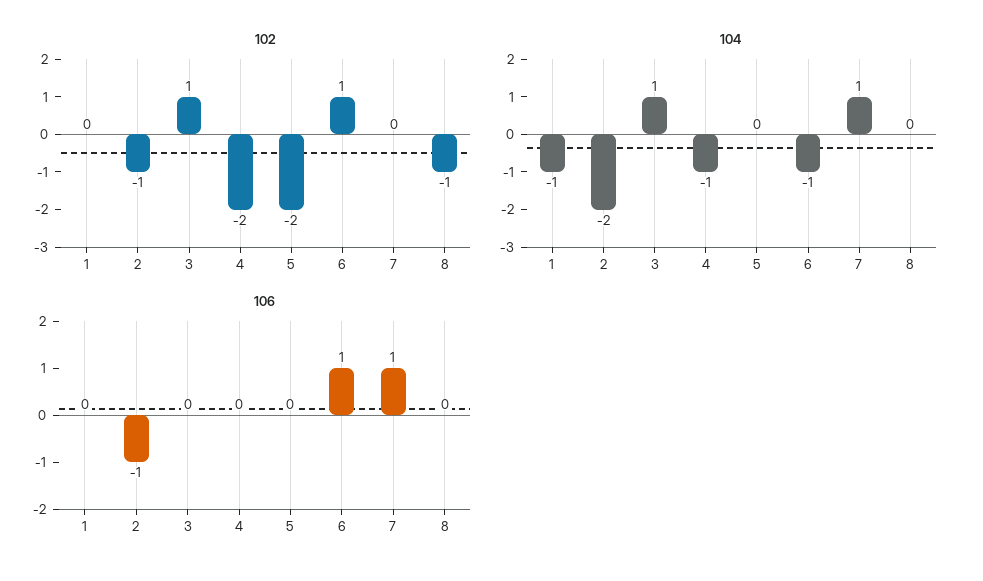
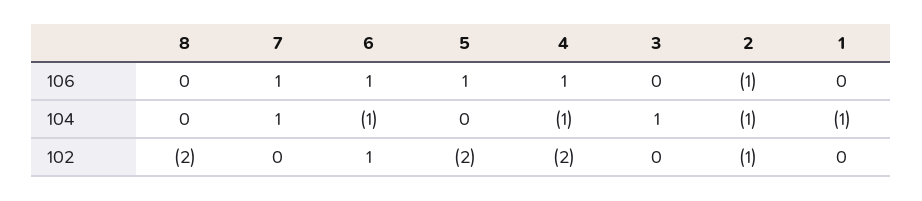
102, 3: 1 -> 0
102, 8: -1 -> -2
104, 2: -2 -> -1
106, 4: 0 -> 1
106, 5: 0 -> 1

